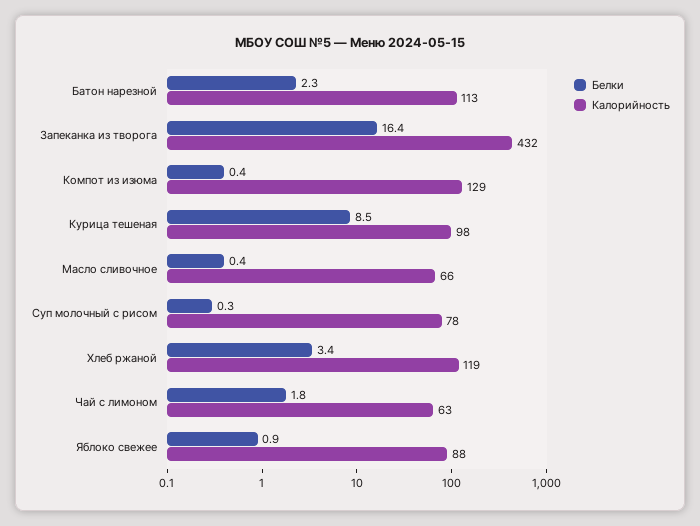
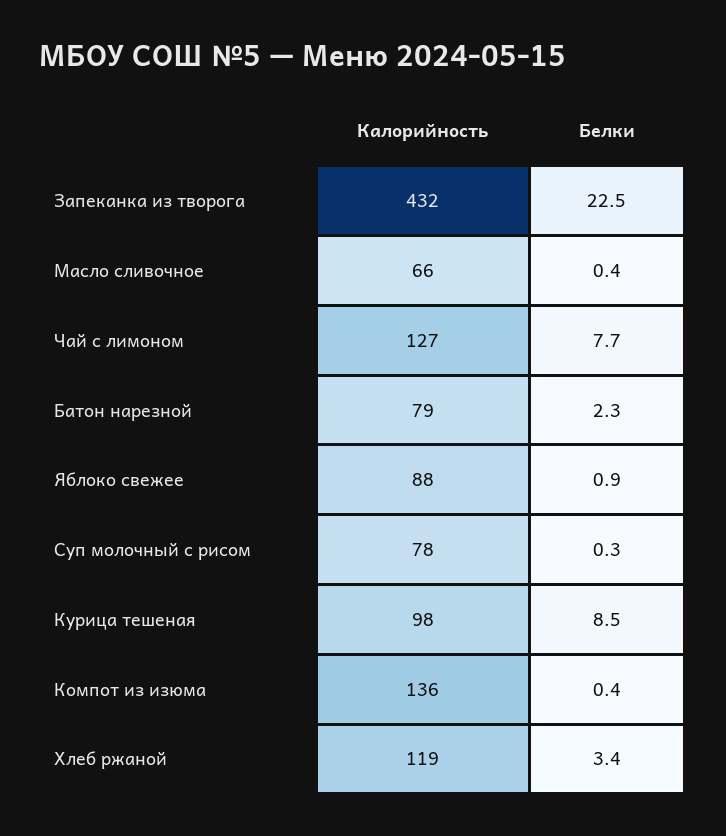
Калорийность, Батон нарезной: 113 -> 79
Белки, Запеканка из творога: 16.4 -> 22.5
Калорийность, Компот из изюма: 129 -> 136
Белки, Чай с лимоном: 1.8 -> 7.7
Калорийность, Чай с лимоном: 63 -> 127

